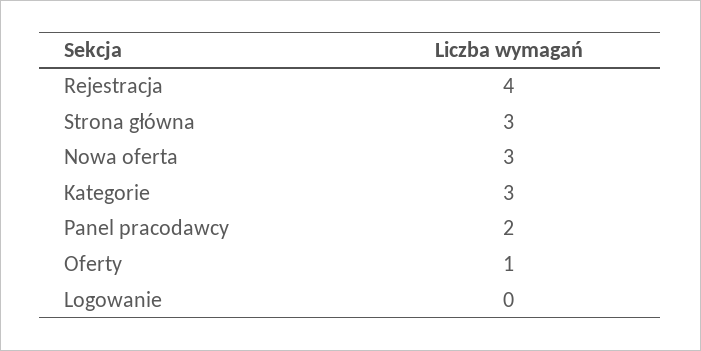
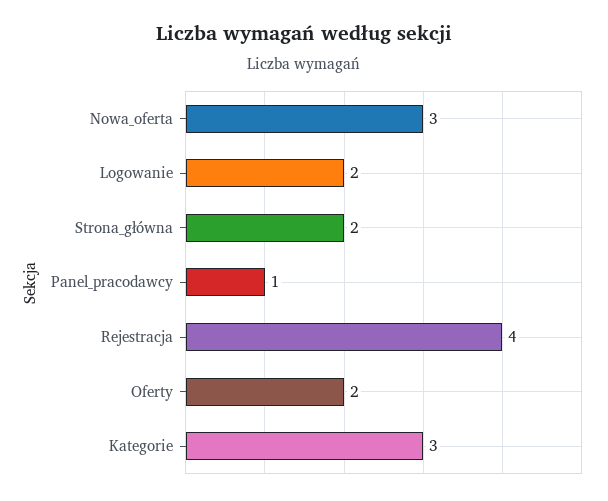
Strona główna: 3 -> 2
Panel pracodawcy: 2 -> 1
Oferty: 1 -> 2
Logowanie: 0 -> 2

